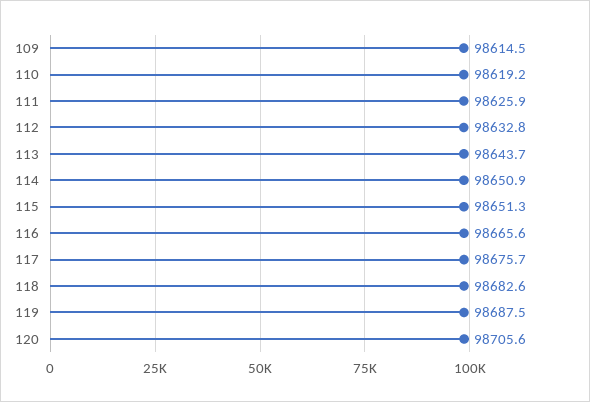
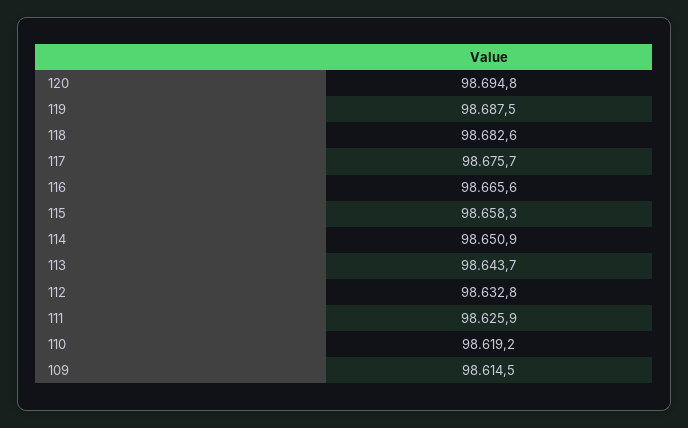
115: 98651.3 -> 98658.3
120: 98705.6 -> 98694.8

